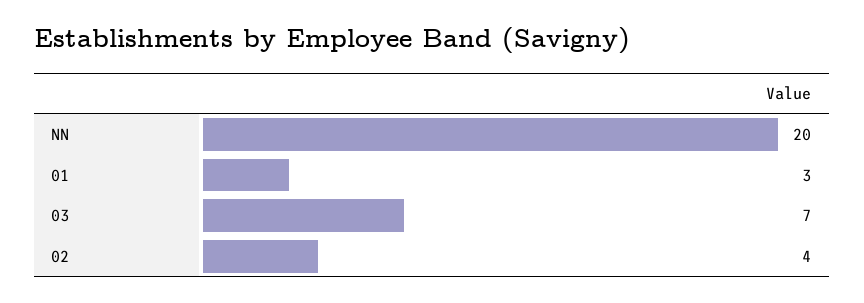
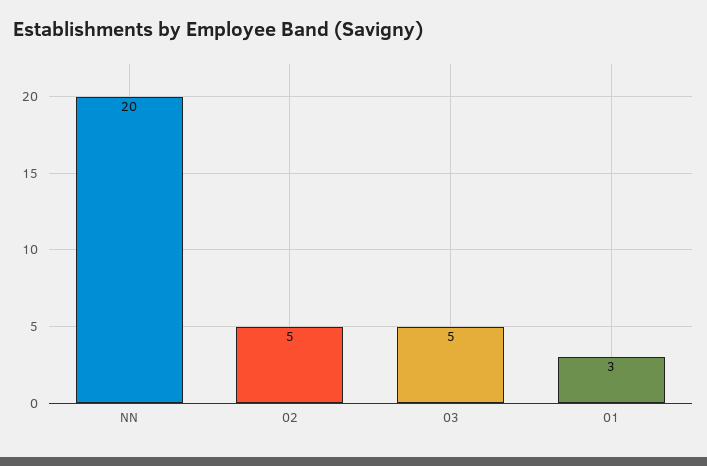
03: 7 -> 5
02: 4 -> 5

